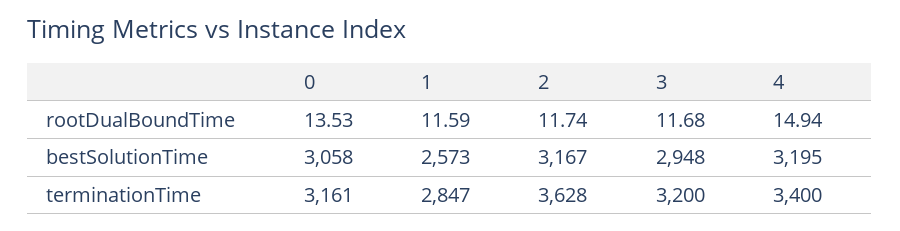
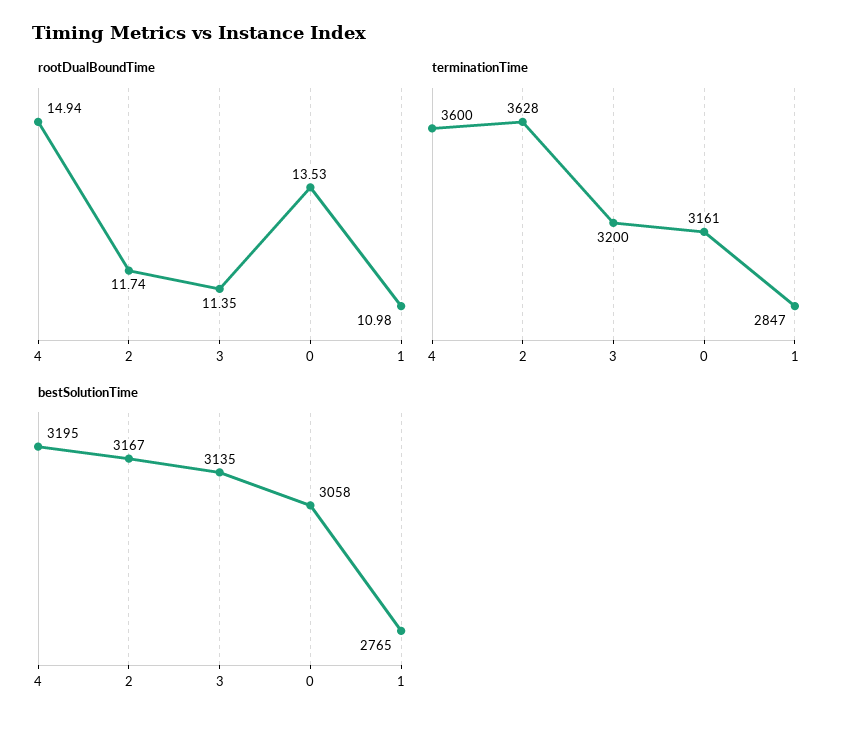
rootDualBoundTime, 1: 11.59 -> 10.98
rootDualBoundTime, 3: 11.68 -> 11.35
bestSolutionTime, 1: 2573 -> 2765
bestSolutionTime, 3: 2948 -> 3135
terminationTime, 4: 3400 -> 3600

